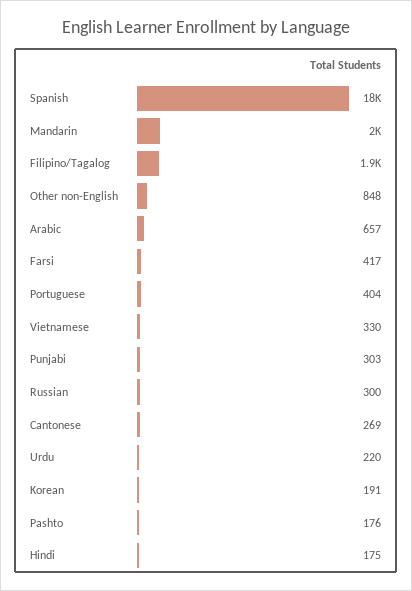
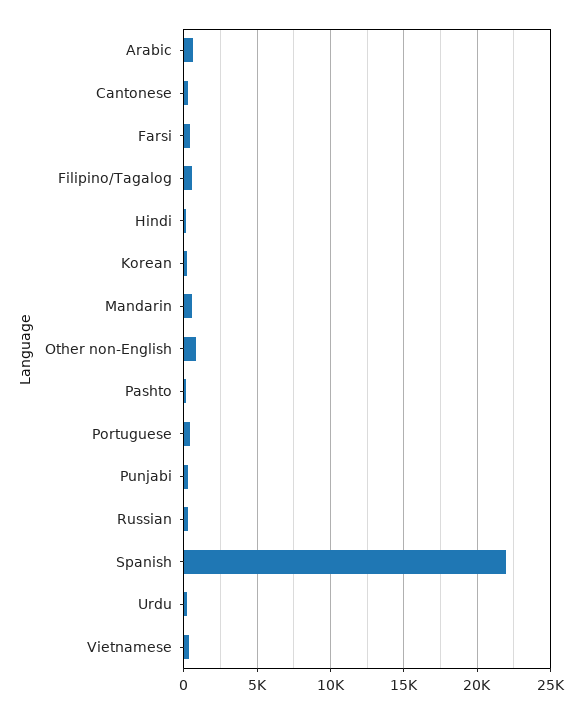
Spanish: 18000 -> 22000
Mandarin: 2000 -> 500
Filipino/Tagalog: 1900 -> 500

